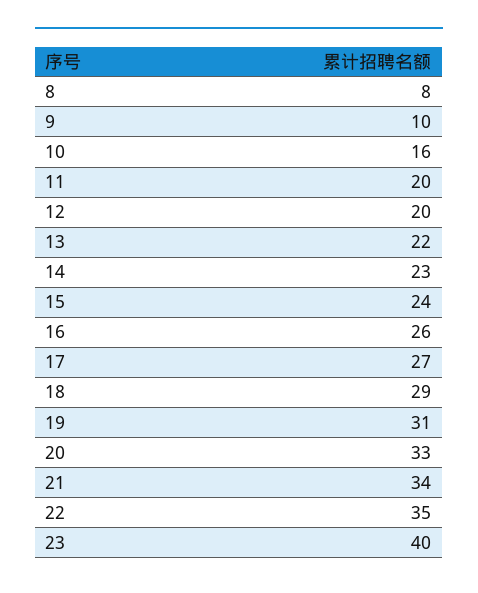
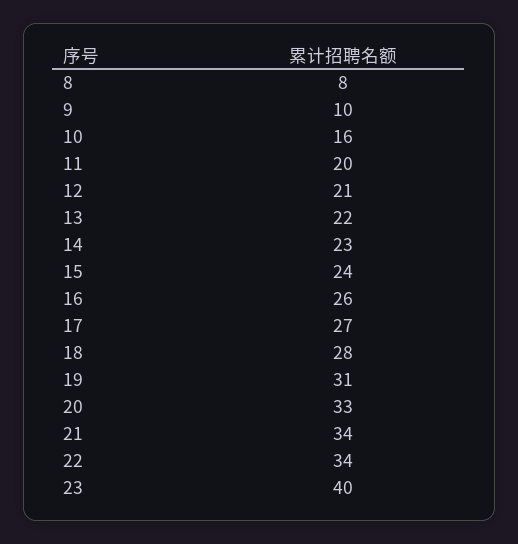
12: 20 -> 21
18: 29 -> 28
22: 35 -> 34

